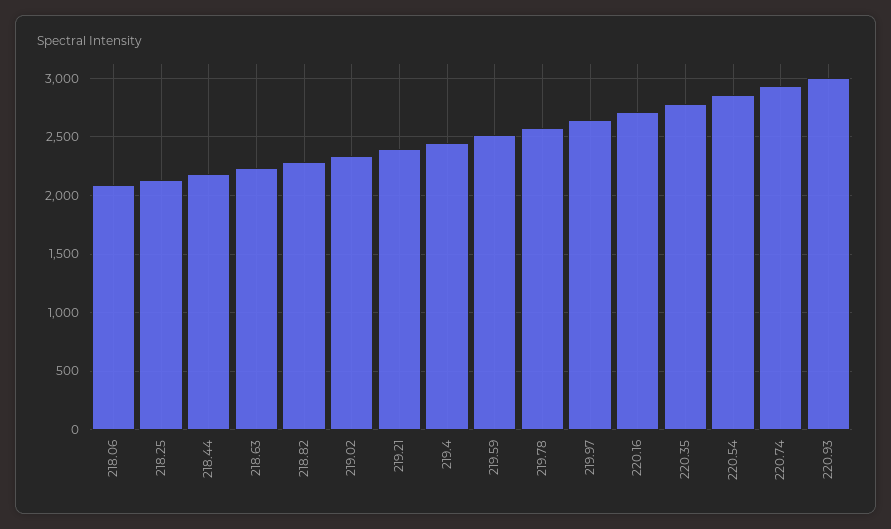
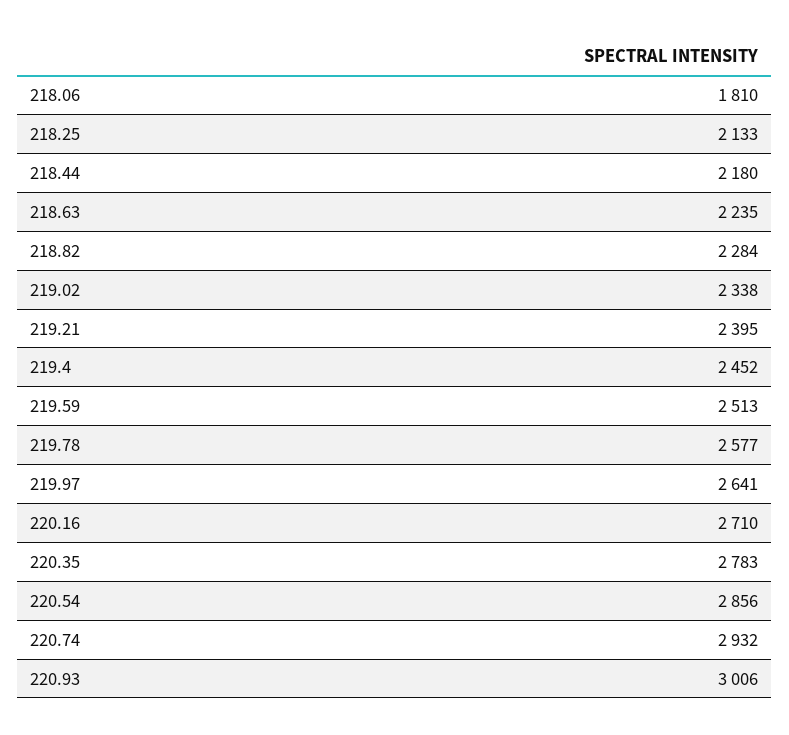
218.06: 2100 -> 1810

